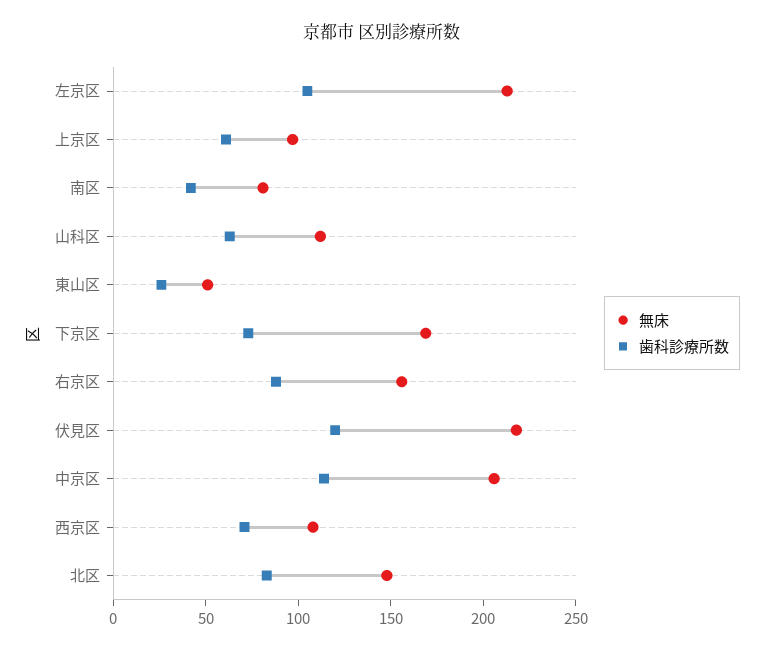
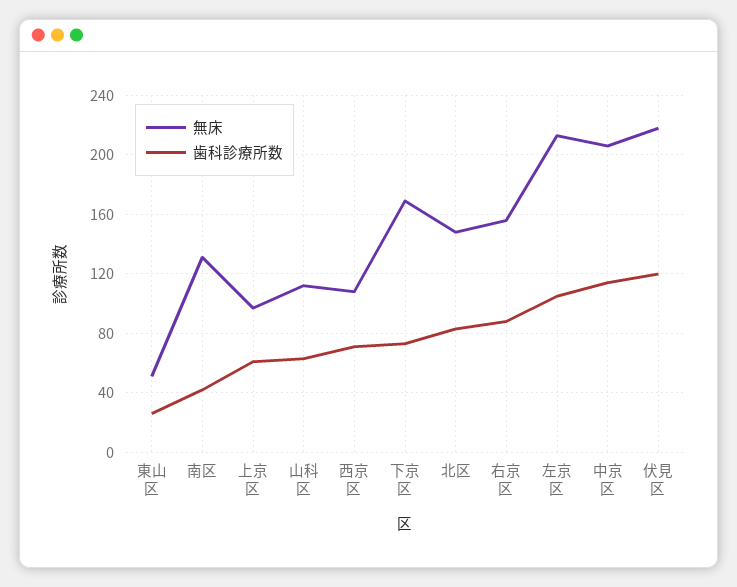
無床, 南区: 80 -> 130

